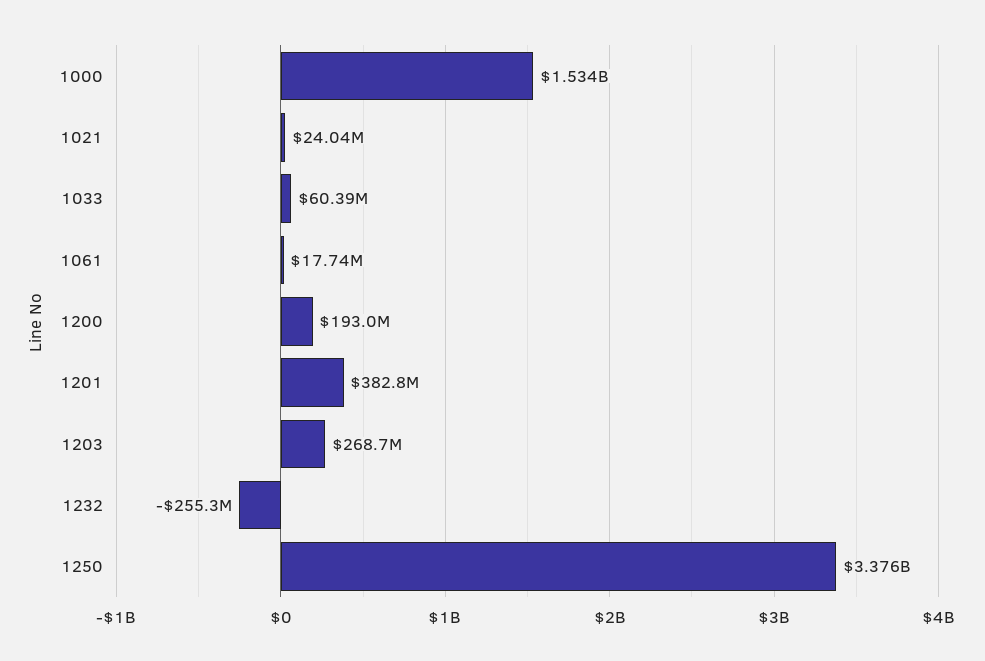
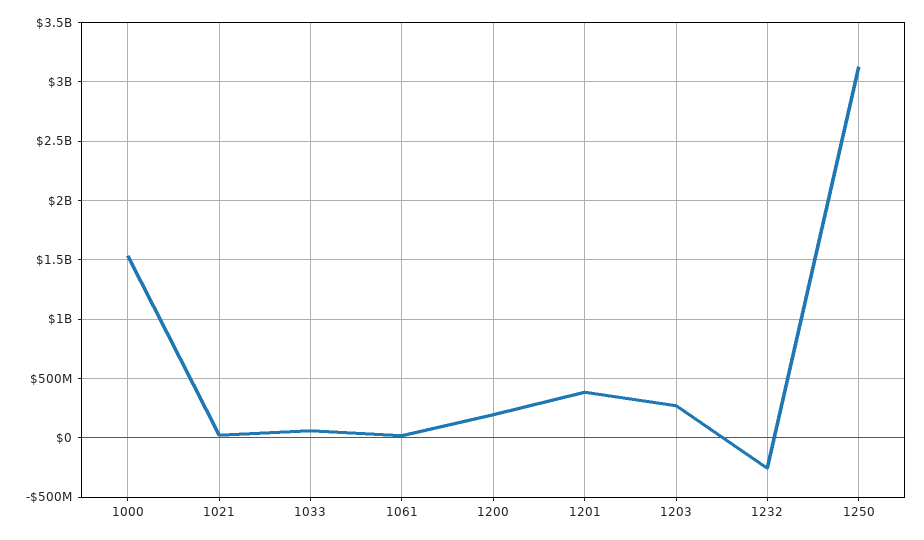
1250: 3376000000 -> 3100000000

